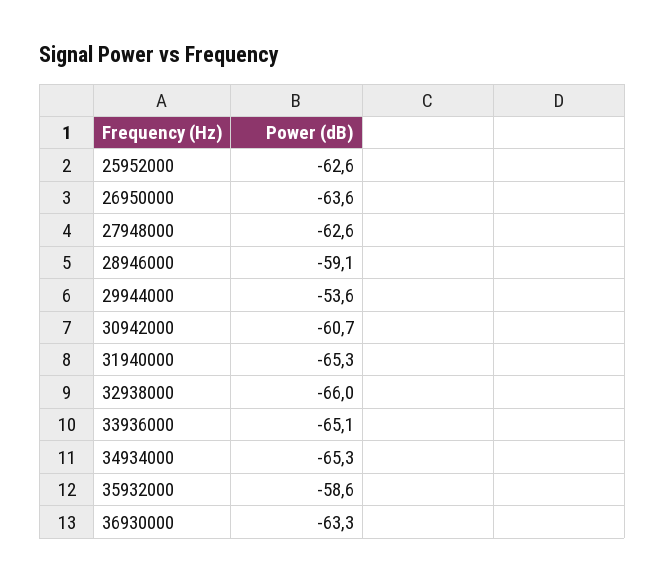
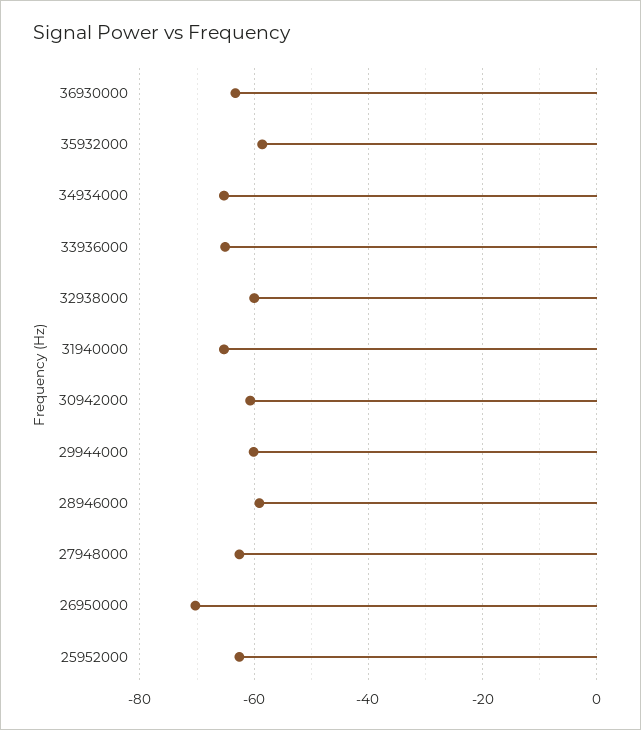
26950000: -63.6 -> -70
29944000: -53.6 -> -60
32938000: -66 -> -60

